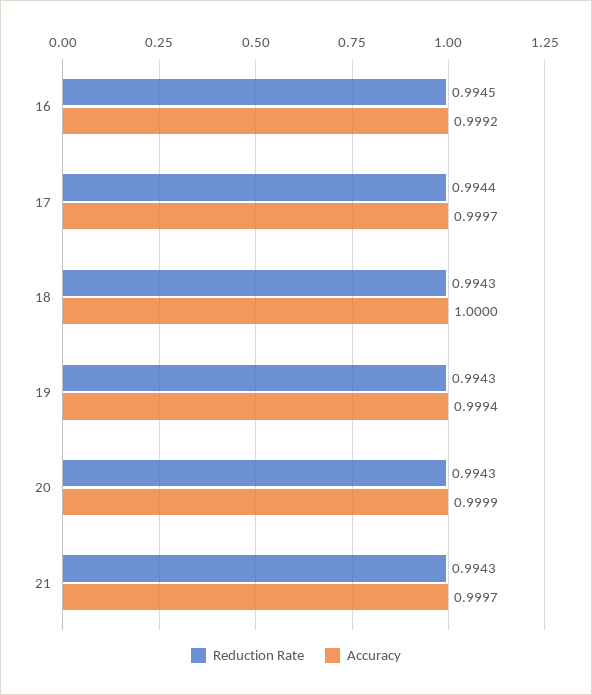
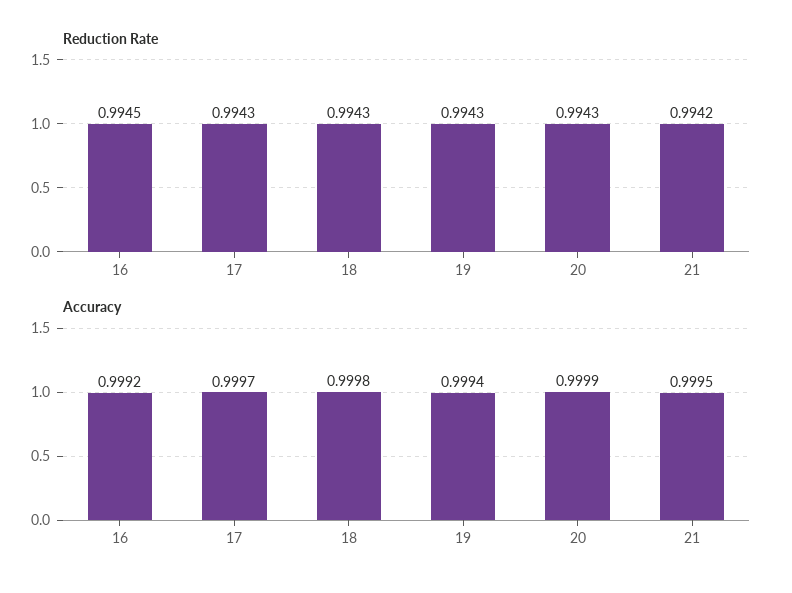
Reduction Rate, 17: 0.9944 -> 0.9943
Accuracy, 18: 1 -> 0.9998
Reduction Rate, 21: 0.9943 -> 0.9942
Accuracy, 21: 0.9997 -> 0.9995

